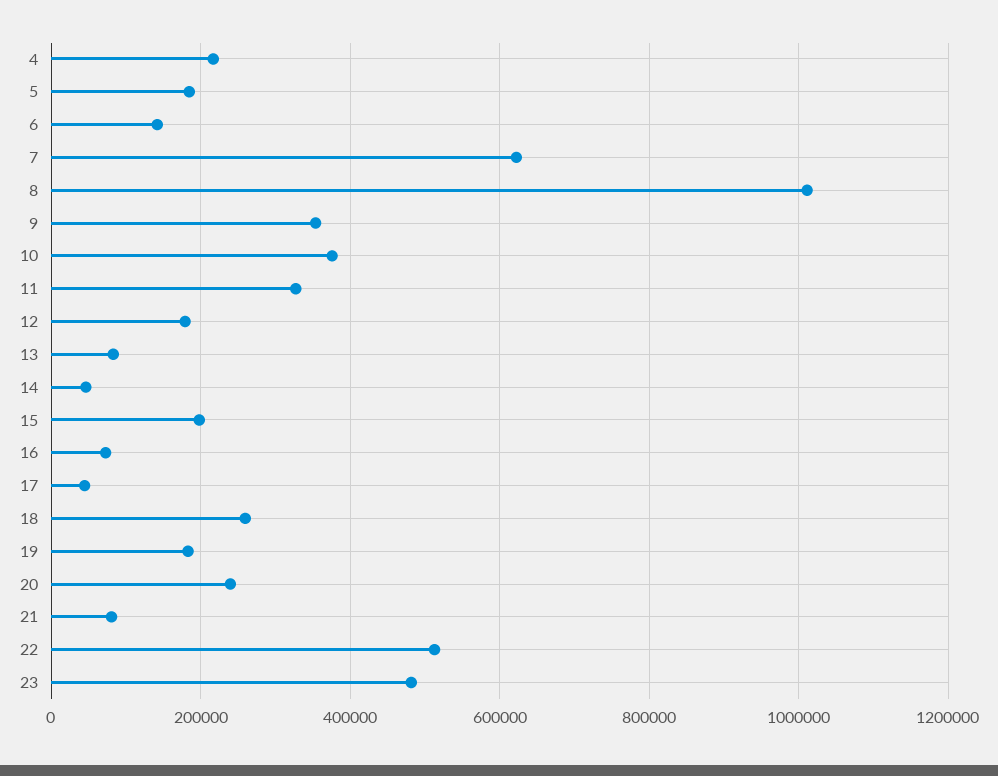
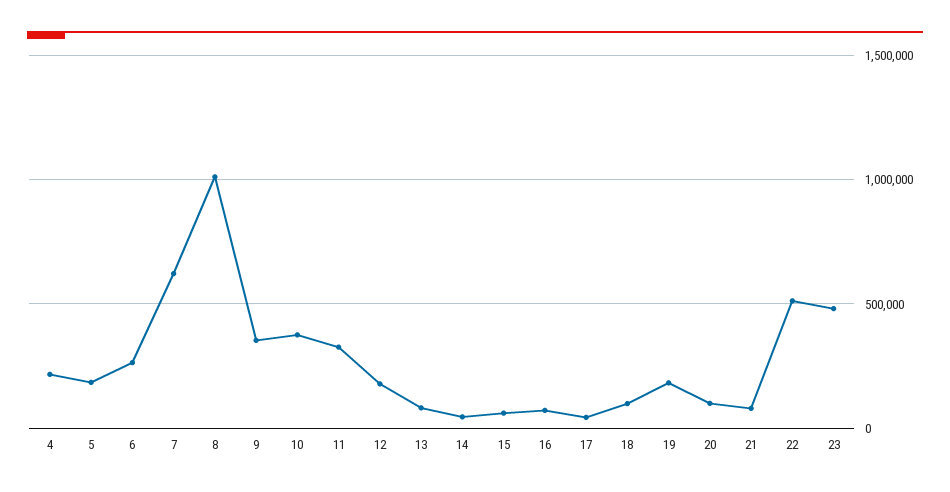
6: 140000 -> 250000
15: 200000 -> 50000
18: 260000 -> 100000
20: 240000 -> 100000

